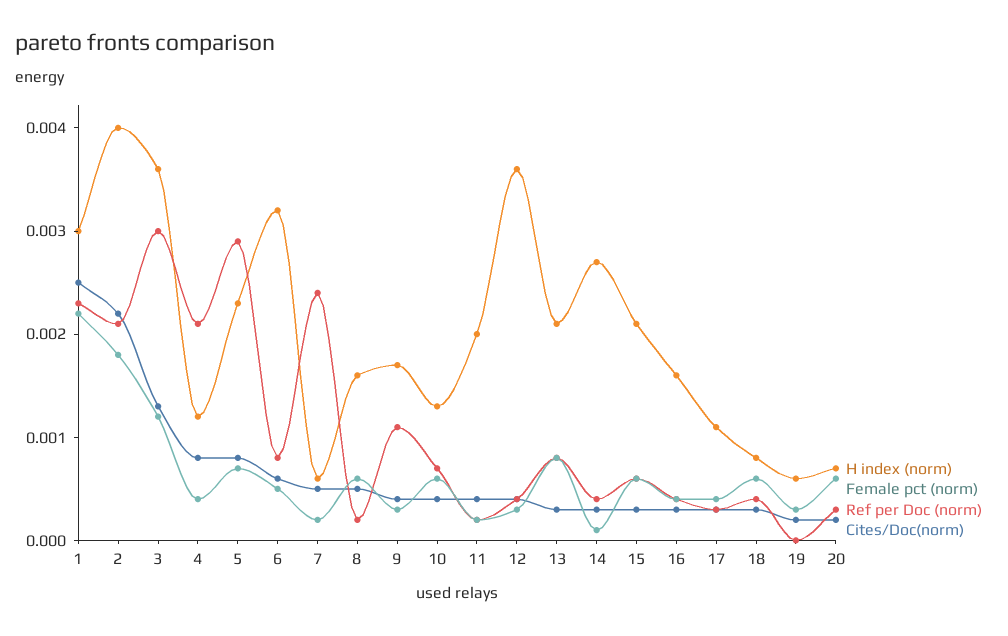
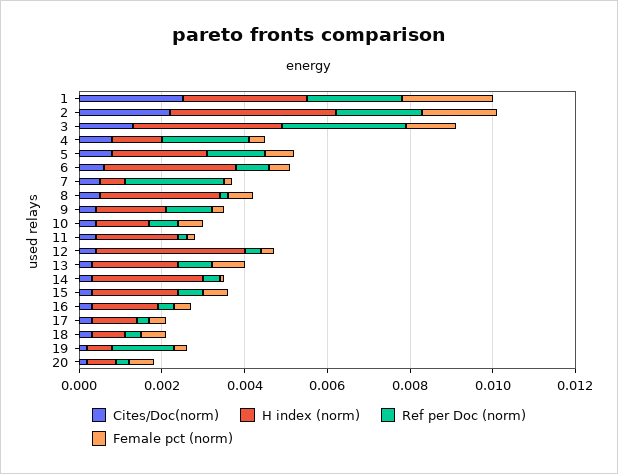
Ref per Doc (norm), 5: 0.0029 -> 0.0015
H index (norm), 8: 0.0016 -> 0.003
Ref per Doc (norm), 19: 0 -> 0.0015

